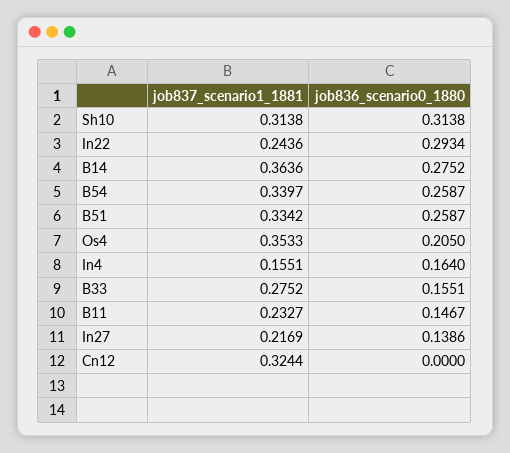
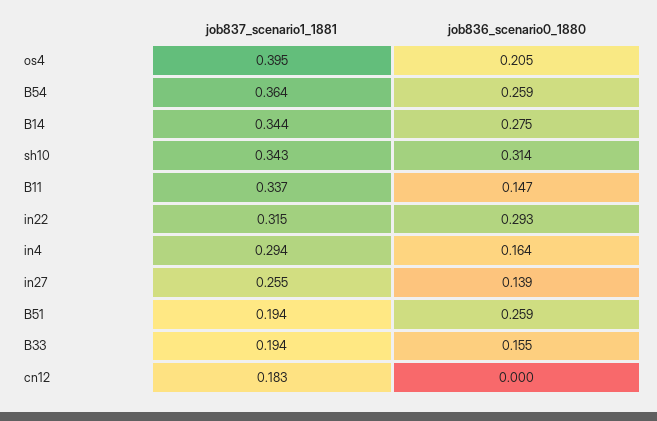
job837_scenario1_1881, Sh10: 0.3138 -> 0.343
job837_scenario1_1881, In22: 0.2436 -> 0.315
job837_scenario1_1881, B14: 0.3636 -> 0.344
job837_scenario1_1881, B54: 0.3397 -> 0.364
job837_scenario1_1881, B51: 0.3342 -> 0.194
job837_scenario1_1881, Os4: 0.3533 -> 0.395
job837_scenario1_1881, In4: 0.1551 -> 0.294
job837_scenario1_1881, B33: 0.2752 -> 0.194
job837_scenario1_1881, B11: 0.2327 -> 0.337
job837_scenario1_1881, In27: 0.2169 -> 0.255
job837_scenario1_1881, Cn12: 0.3244 -> 0.183

